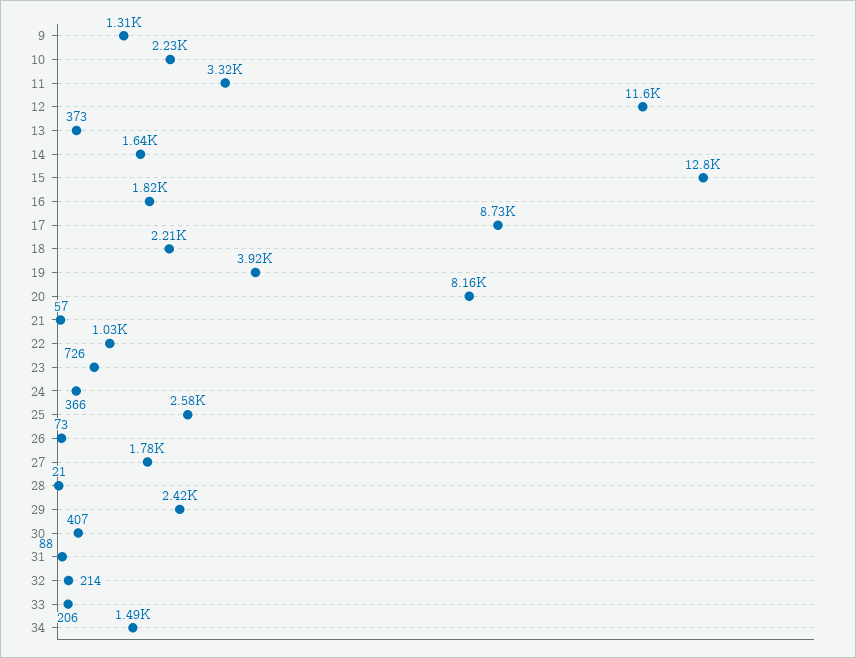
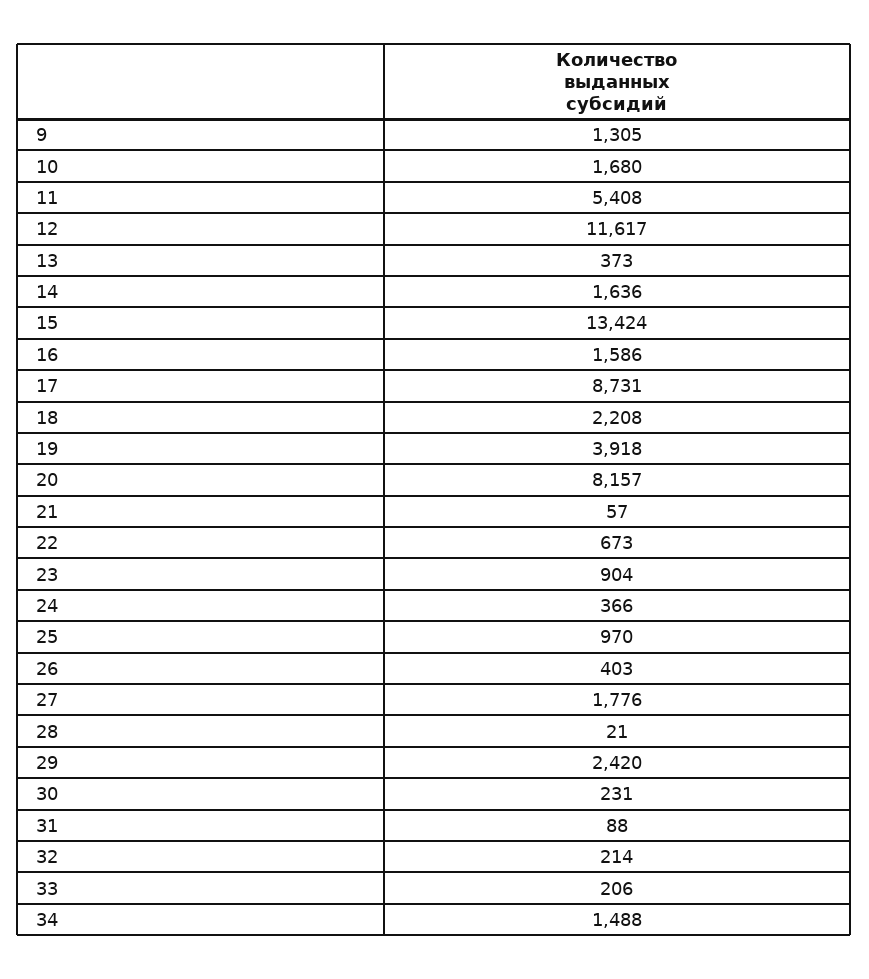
10: 2230 -> 1680
11: 3320 -> 5408
15: 12800 -> 13424
16: 1820 -> 1586
22: 1030 -> 673
23: 726 -> 904
25: 2580 -> 970
26: 73 -> 403
30: 407 -> 231

